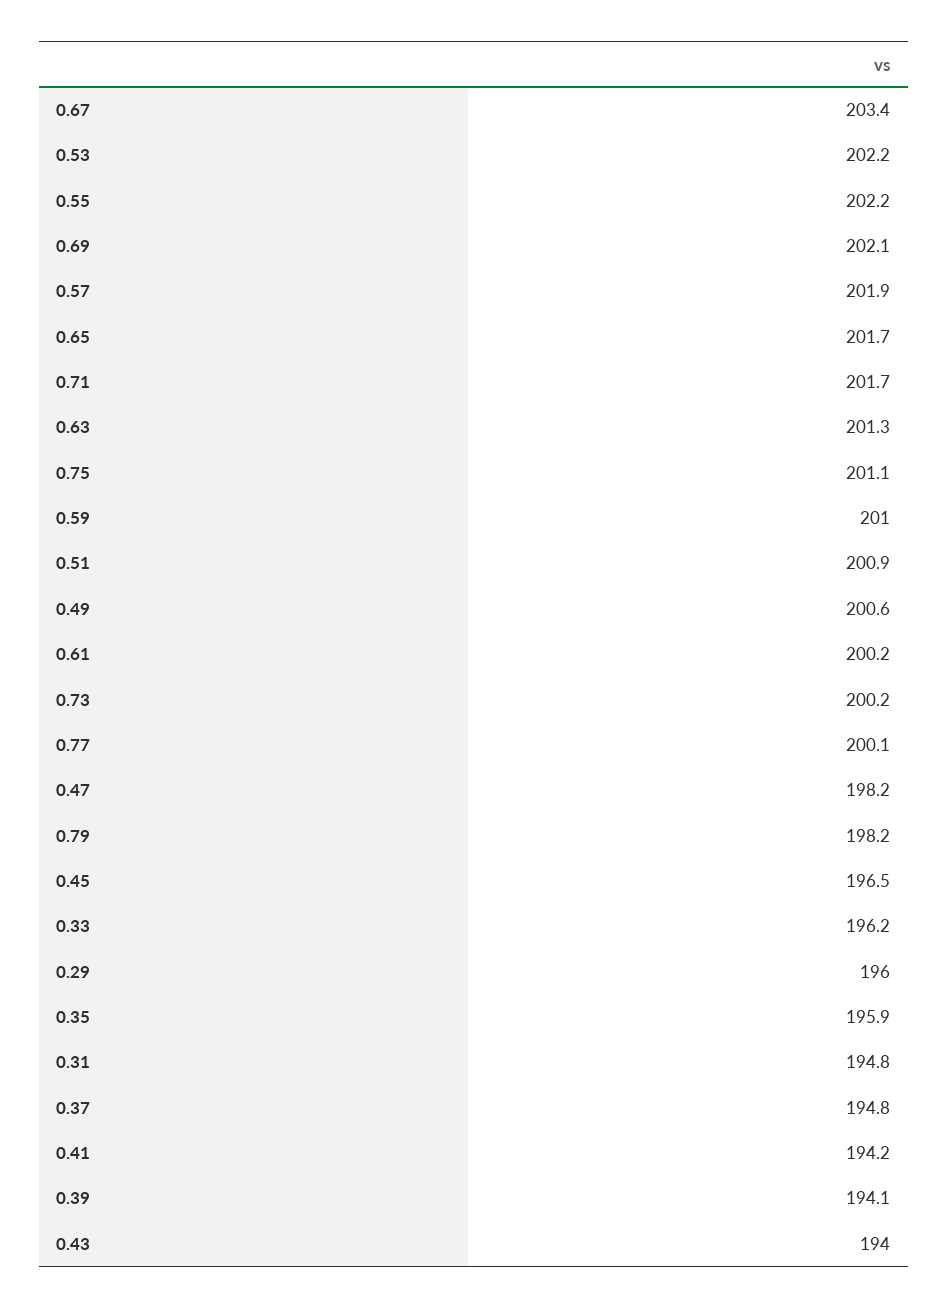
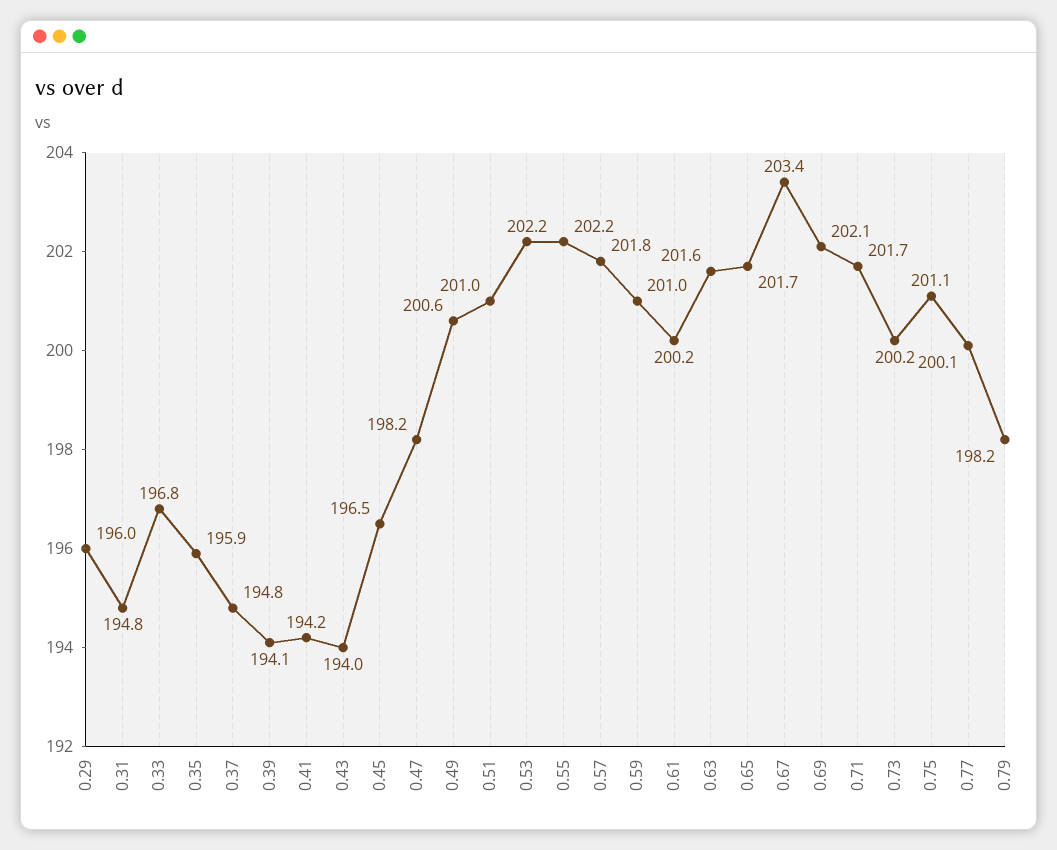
0.57: 201.9 -> 201.8
0.63: 201.3 -> 201.6
0.51: 200.9 -> 201
0.33: 196.2 -> 196.8

